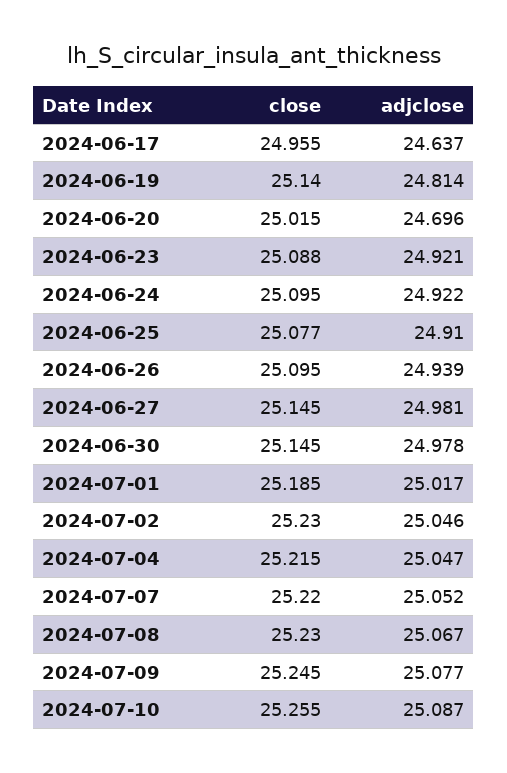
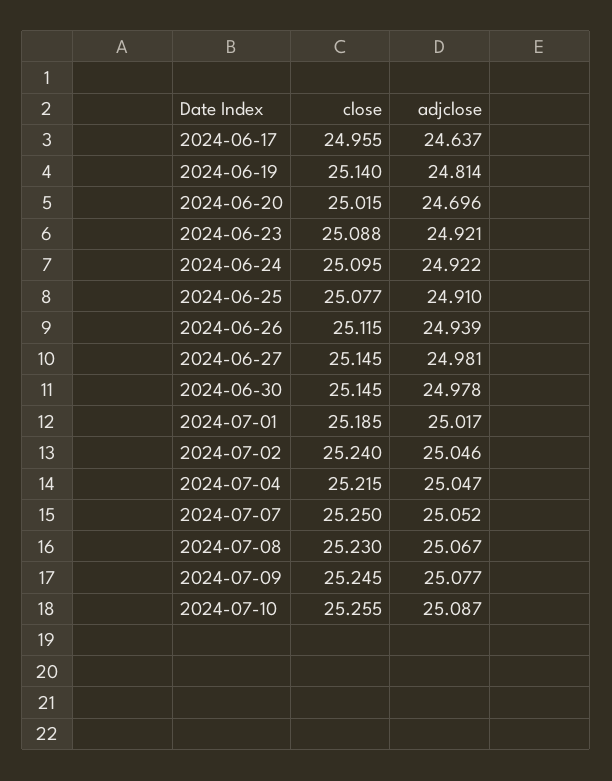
close, 2024-06-26: 25.095 -> 25.115
close, 2024-07-02: 25.23 -> 25.24
close, 2024-07-07: 25.22 -> 25.25

